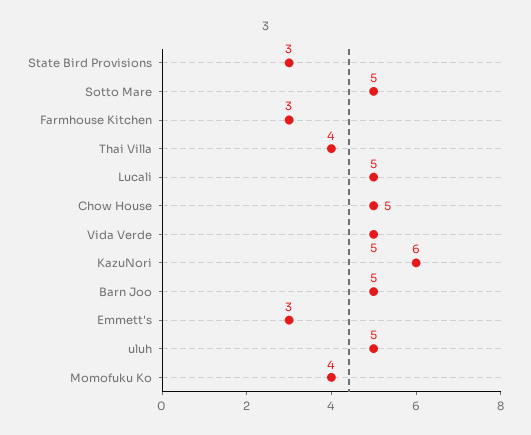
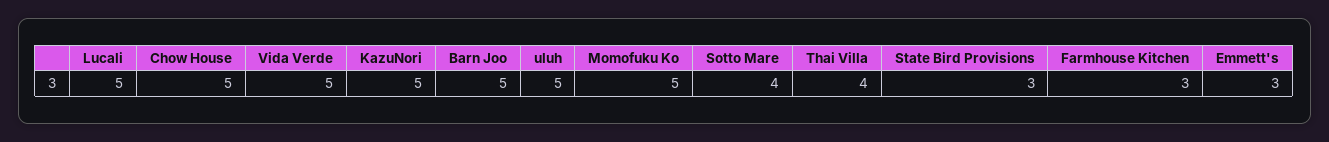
Sotto Mare: 5 -> 4
KazuNori: 6 -> 5
Momofuku Ko: 4 -> 5

